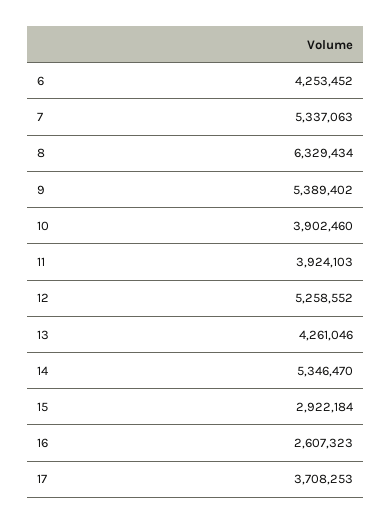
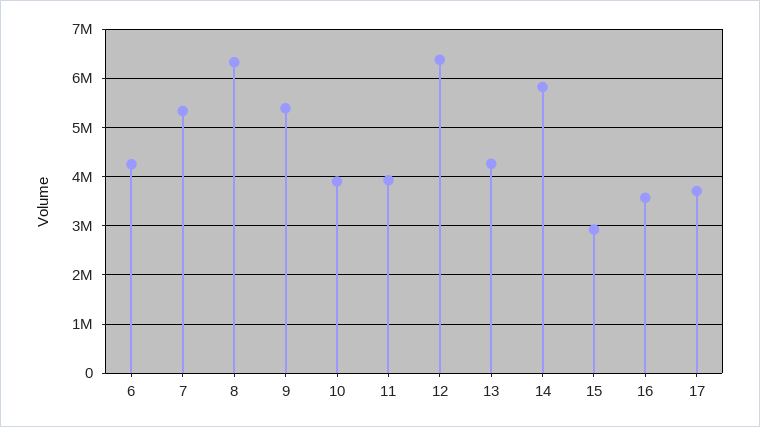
12: 5258552 -> 6400000
14: 5346470 -> 5800000
16: 2607323 -> 3600000

